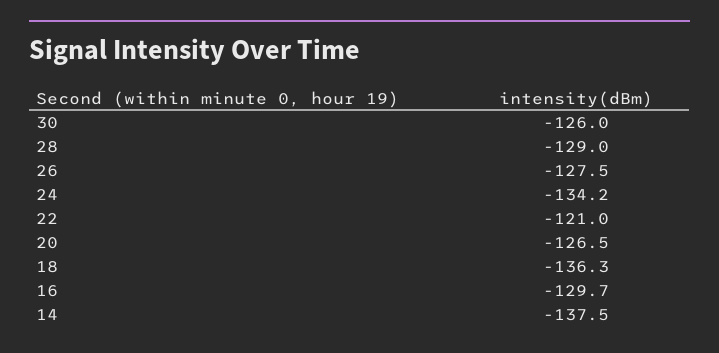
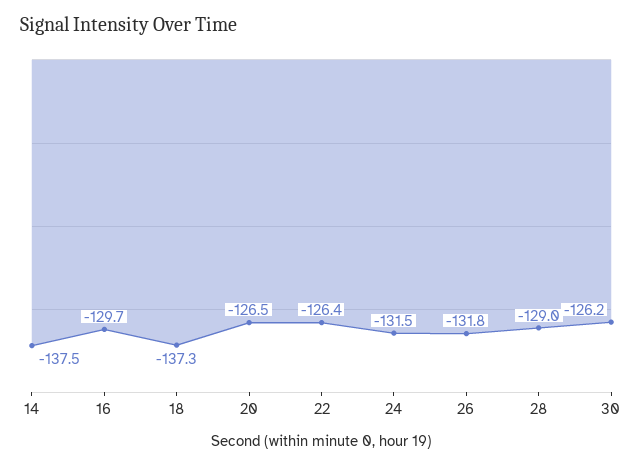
30: -126 -> -126.2
26: -127.5 -> -131.8
24: -134.2 -> -131.5
22: -121 -> -126.4
18: -136.3 -> -137.3

